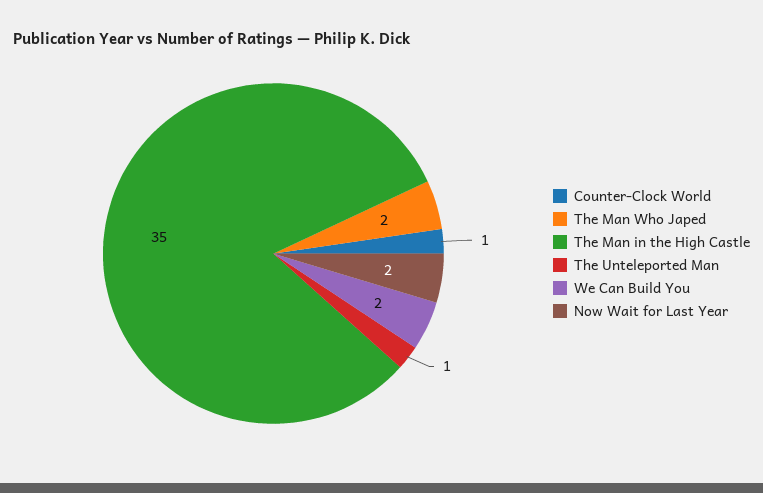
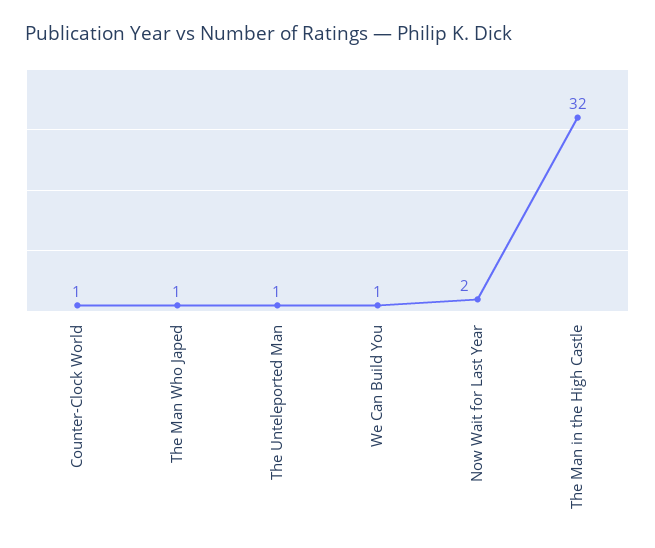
The Man Who Japed: 2 -> 1
The Man in the High Castle: 35 -> 32
We Can Build You: 2 -> 1

